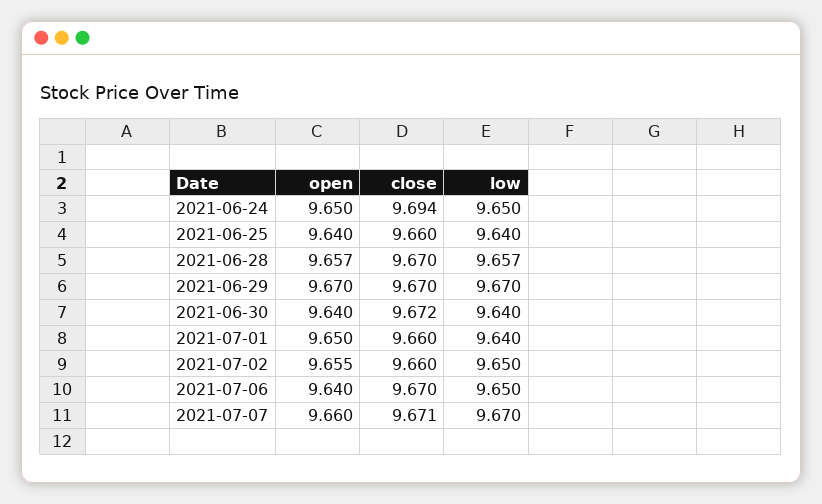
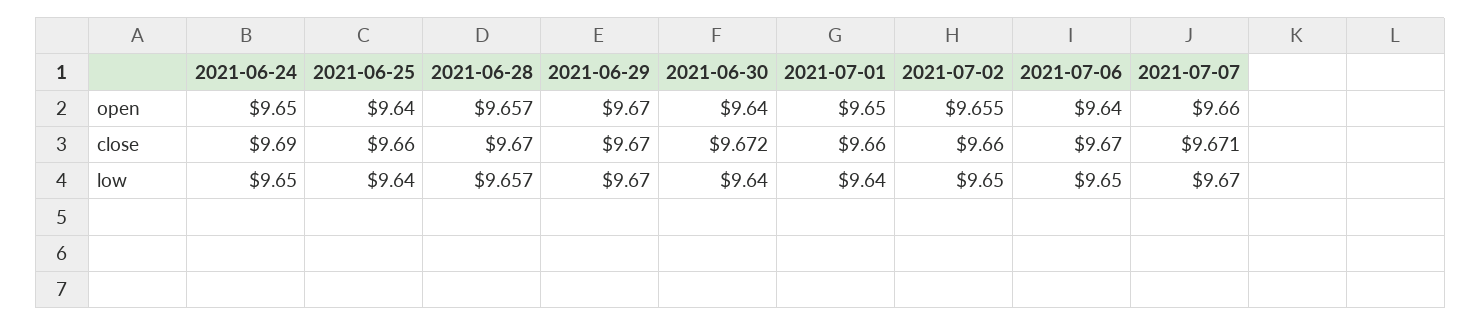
close, 2021-06-24: 9.694 -> 9.69

